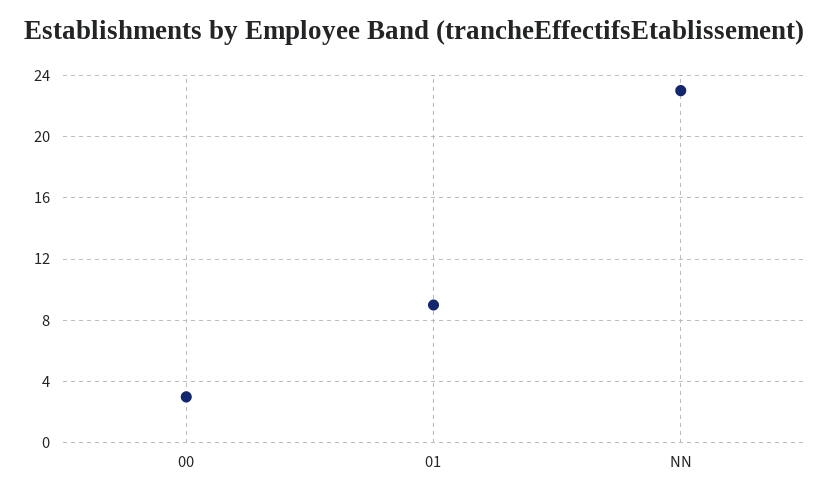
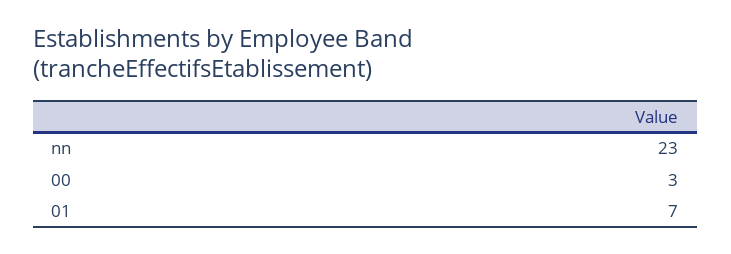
01: 9 -> 7

